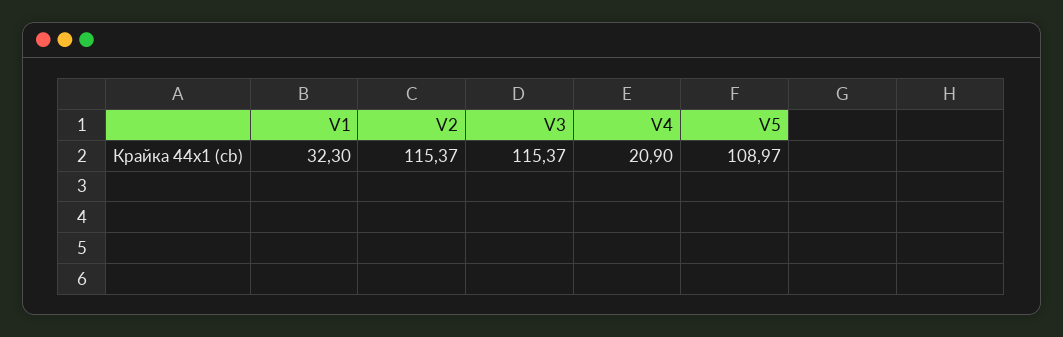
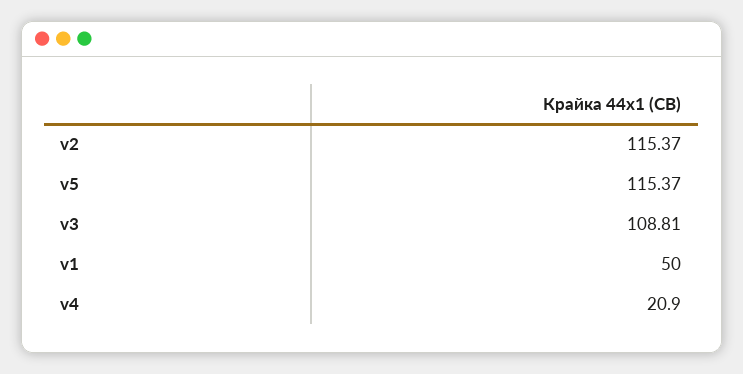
V1: 32.3 -> 50
V3: 115.37 -> 108.81
V5: 108.97 -> 115.37

